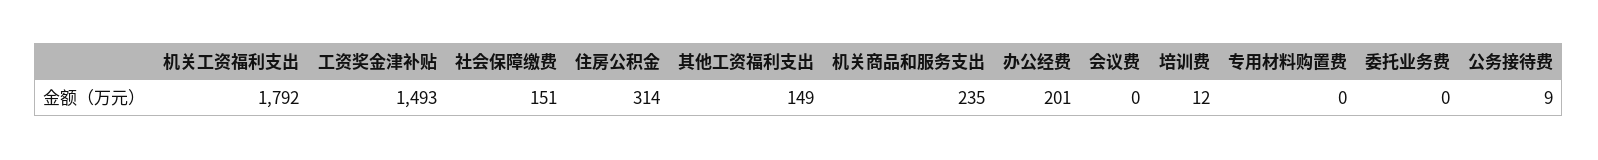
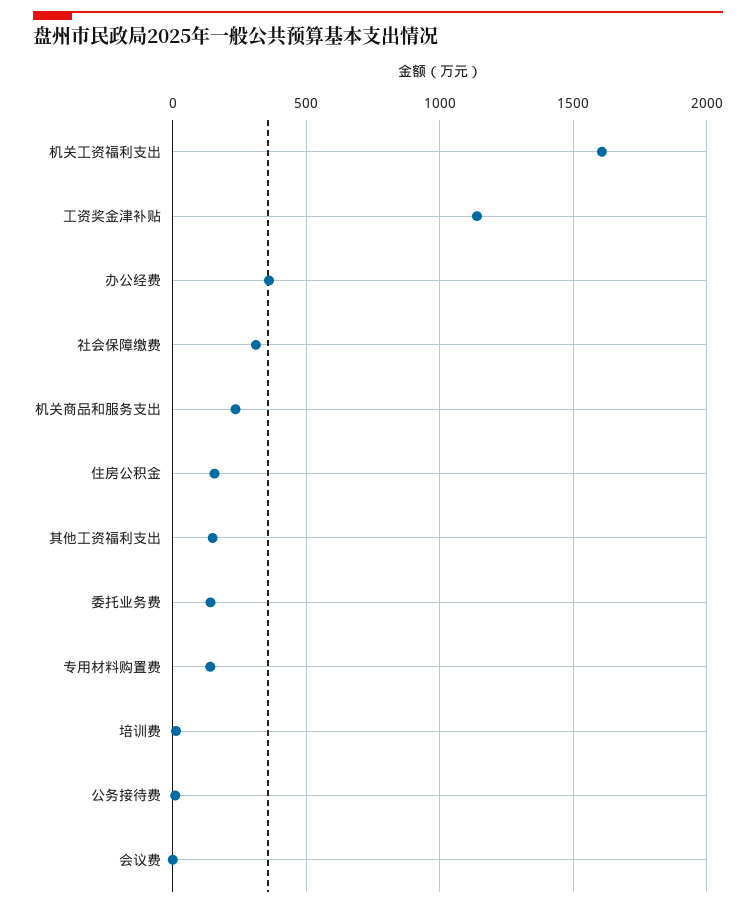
机关工资福利支出: 1792 -> 1600
工资奖金津补贴: 1493 -> 1150
社会保障缴费: 151 -> 300
住房公积金: 314 -> 150
办公经费: 201 -> 350
专用材料购置费: 0 -> 150
委托业务费: 0 -> 150

